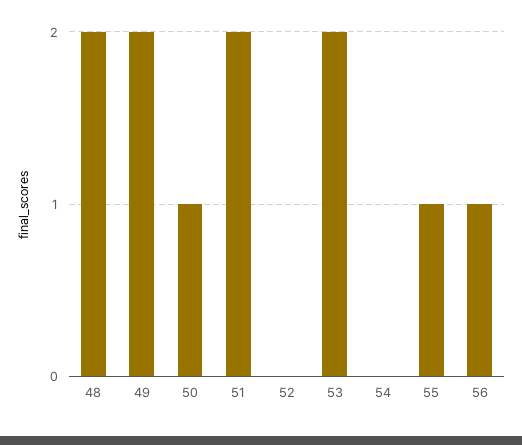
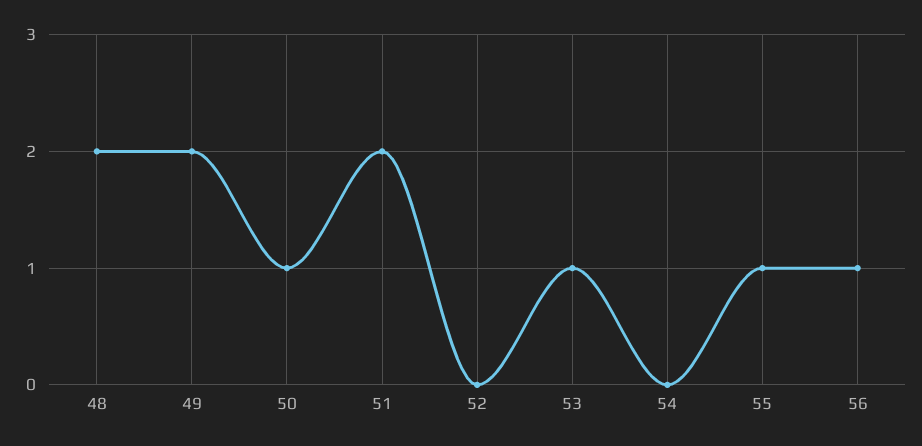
53: 2 -> 1

